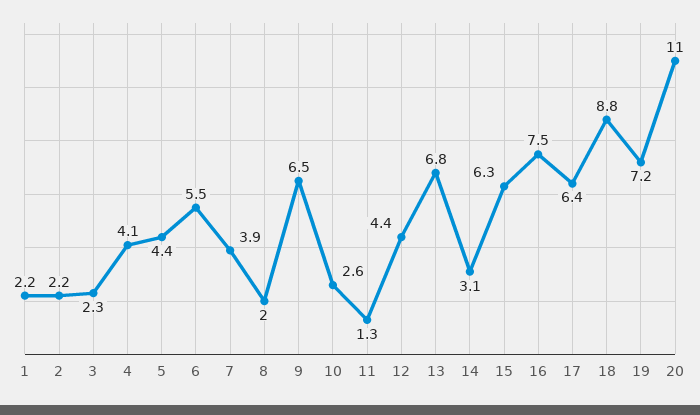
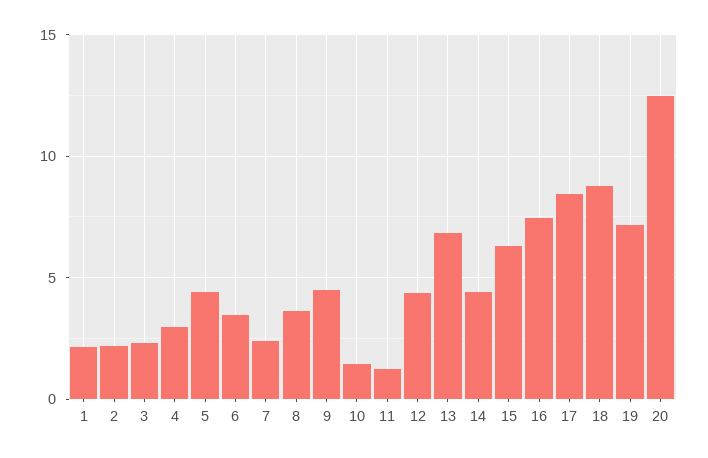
4: 4.1 -> 3
6: 5.5 -> 3.5
7: 3.9 -> 2.5
8: 2 -> 3.5
9: 6.5 -> 4.5
10: 2.6 -> 1.5
14: 3.1 -> 4.5
17: 6.4 -> 8.5
20: 11 -> 12.5

